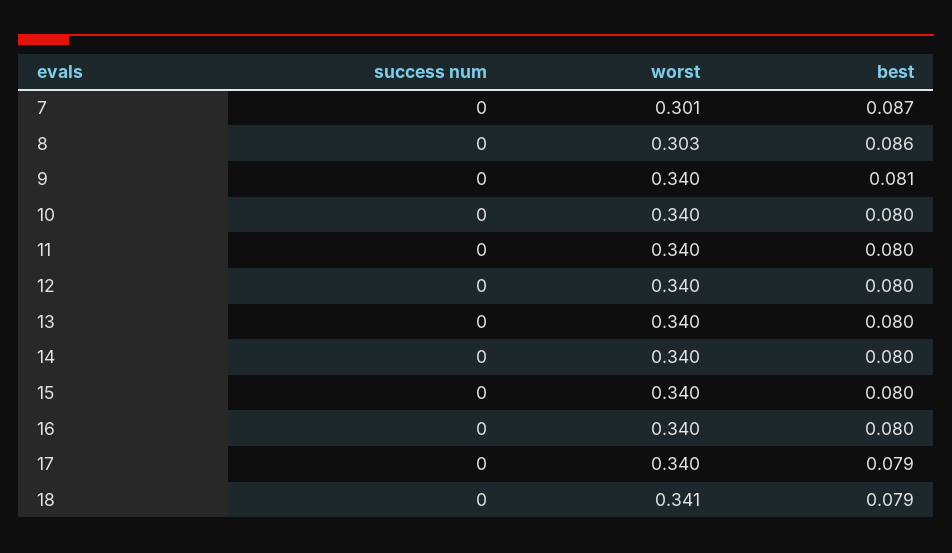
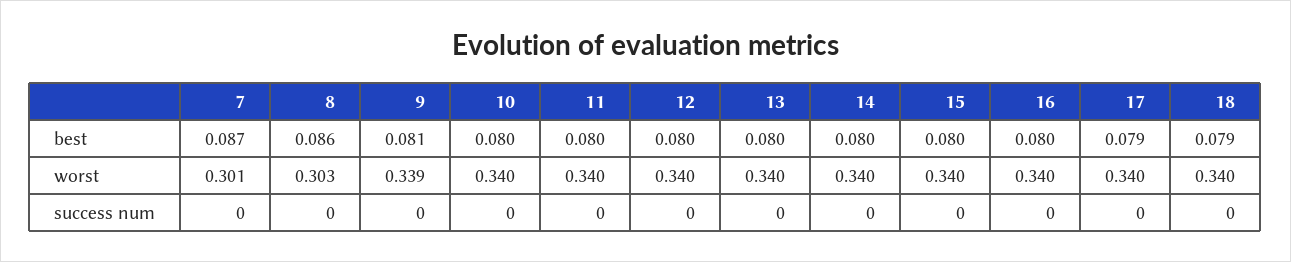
worst, 9: 0.34 -> 0.339
worst, 18: 0.341 -> 0.34

